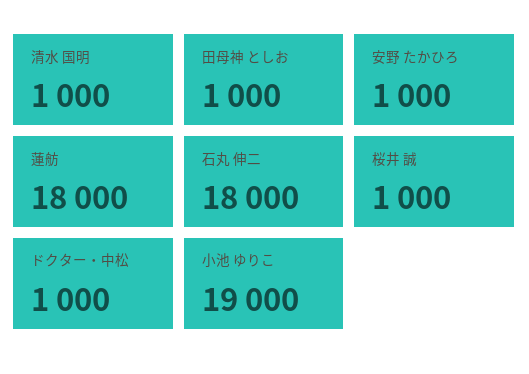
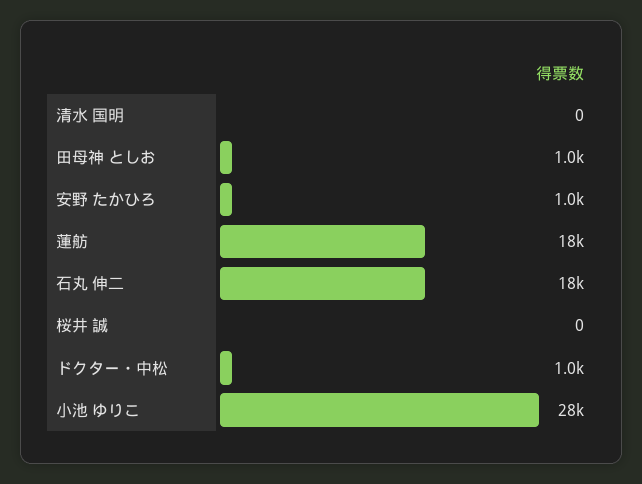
清水 国明: 1000 -> 0
桜井 誠: 1000 -> 0
小池 ゆりこ: 19000 -> 28000

